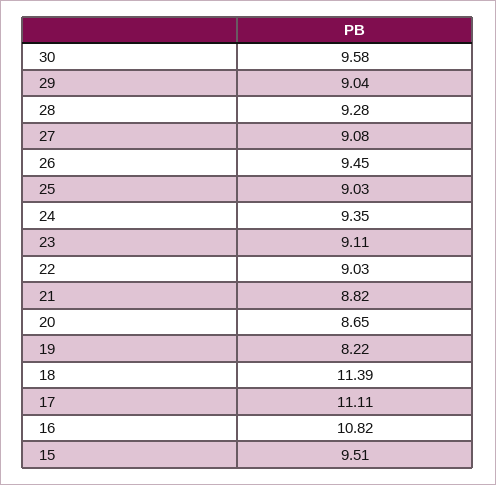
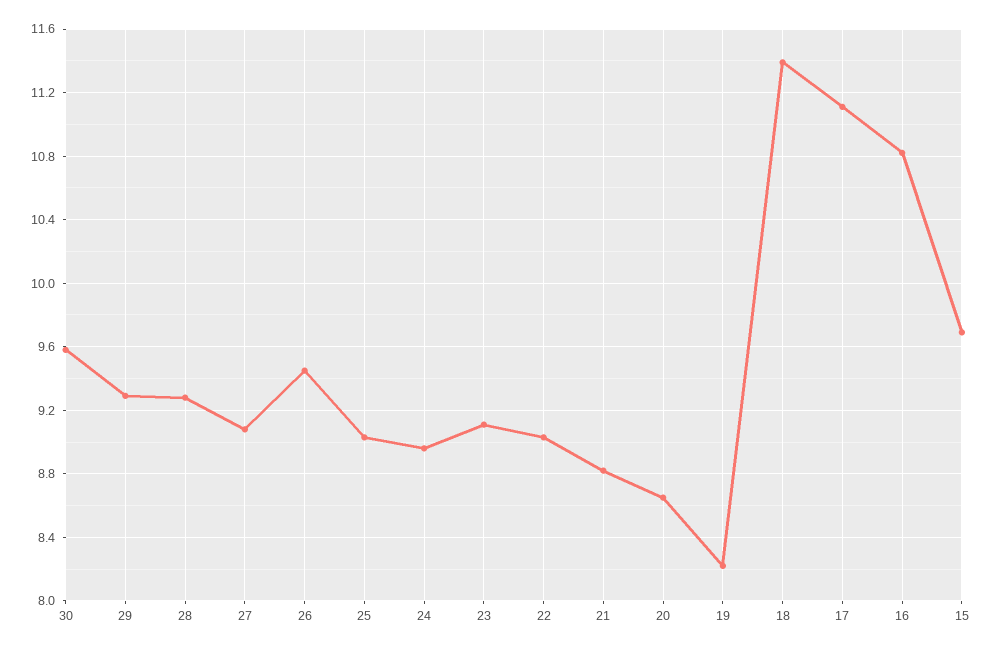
29: 9.04 -> 9.3
24: 9.35 -> 8.95
15: 9.51 -> 9.7

